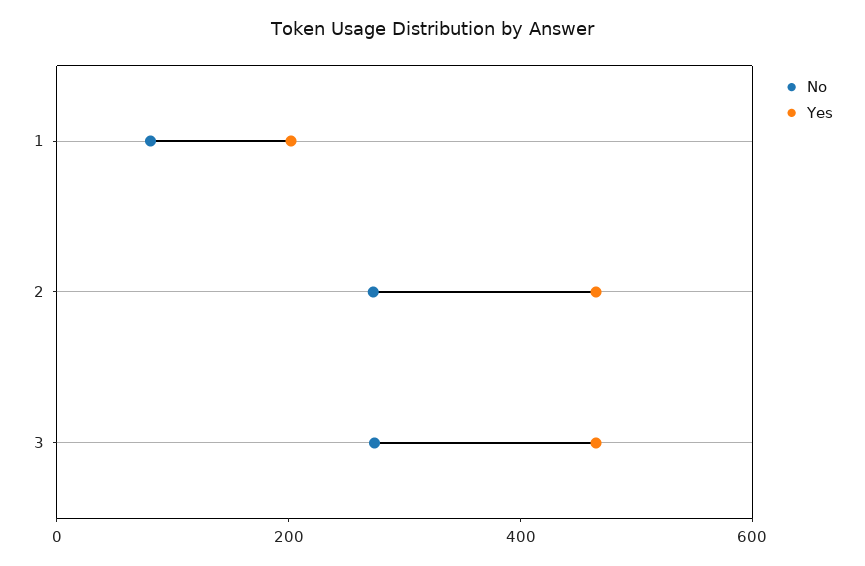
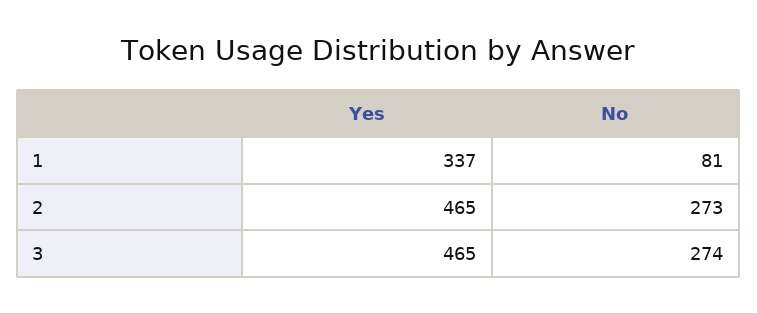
Yes, 1: 200 -> 337

